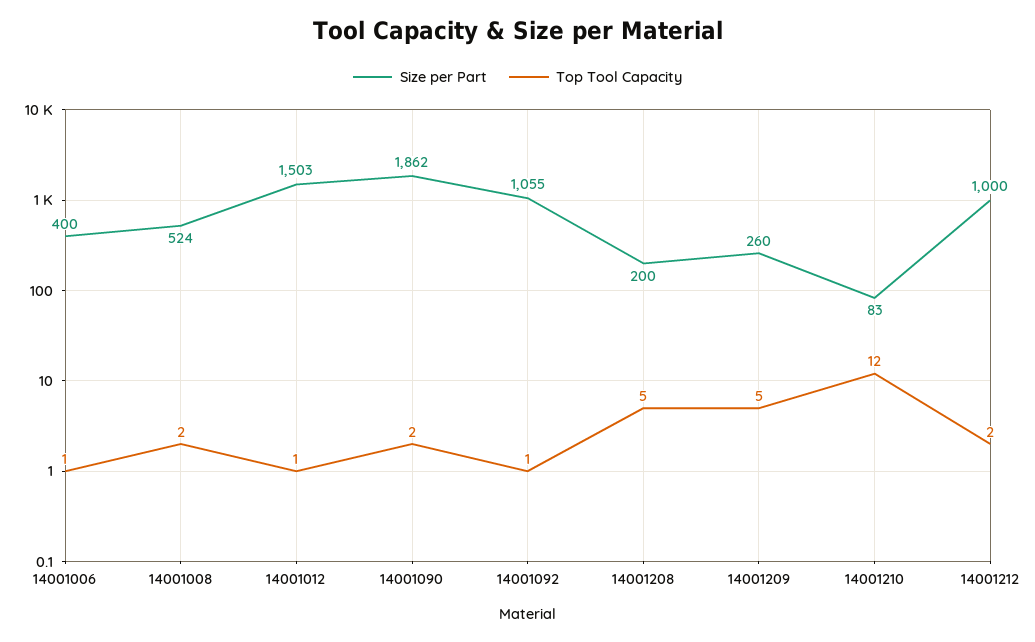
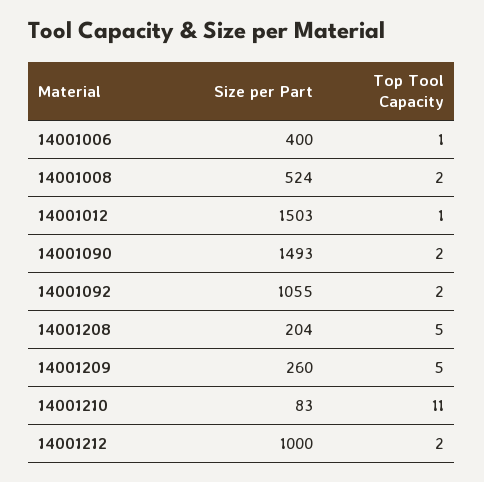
Size per Part, 14001090: 1862 -> 1493
Top Tool Capacity, 14001092: 1 -> 2
Size per Part, 14001208: 200 -> 204
Top Tool Capacity, 14001210: 12 -> 11

